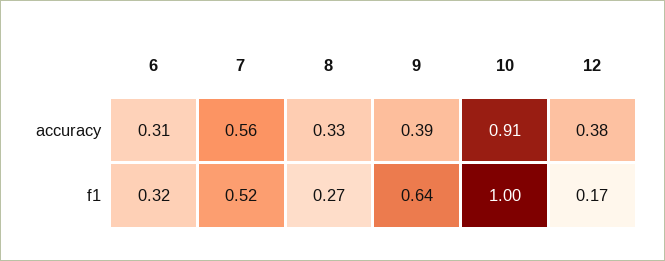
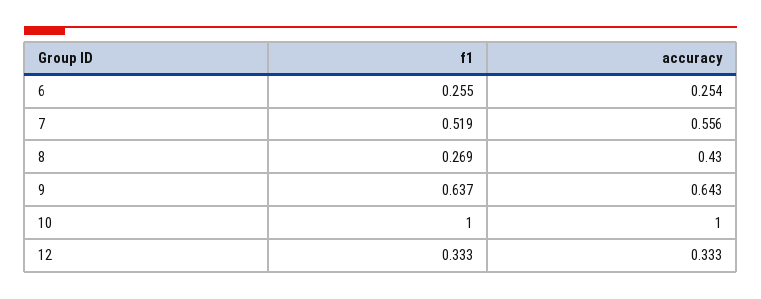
6, accuracy: 0.31 -> 0.254
8, accuracy: 0.33 -> 0.43
9, accuracy: 0.39 -> 0.643
10, accuracy: 0.91 -> 1
12, accuracy: 0.38 -> 0.333
6, f1: 0.32 -> 0.255
12, f1: 0.17 -> 0.333

